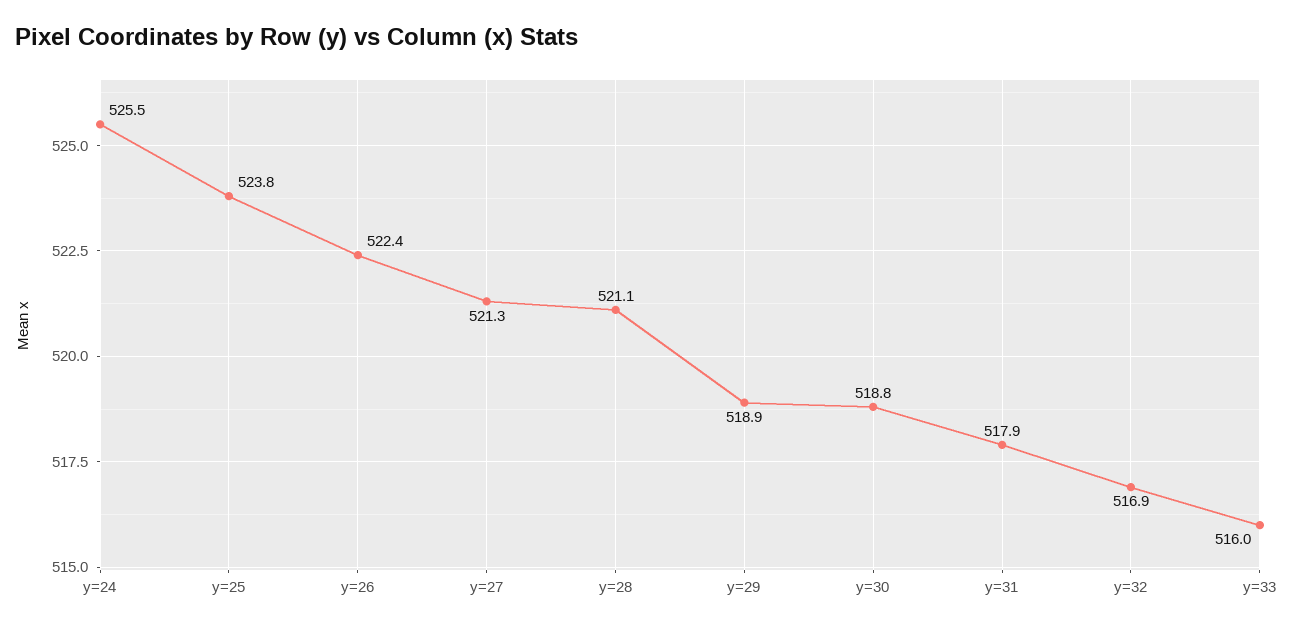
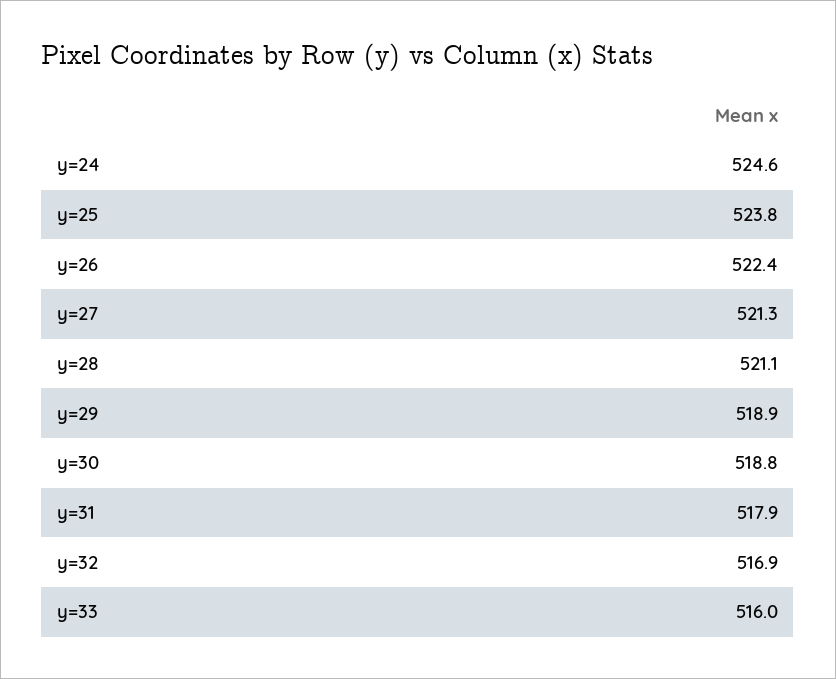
y=24: 525.5 -> 524.6

